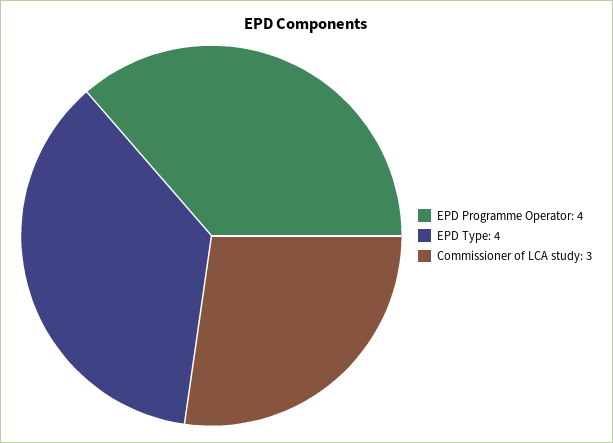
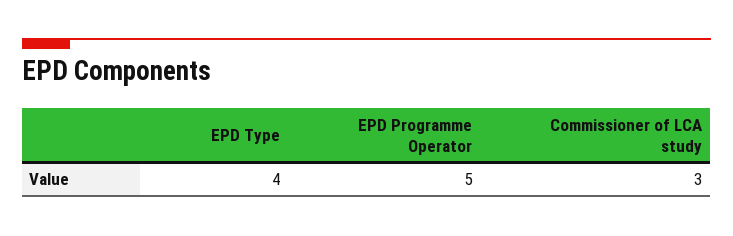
EPD Programme Operator: 4 -> 5

